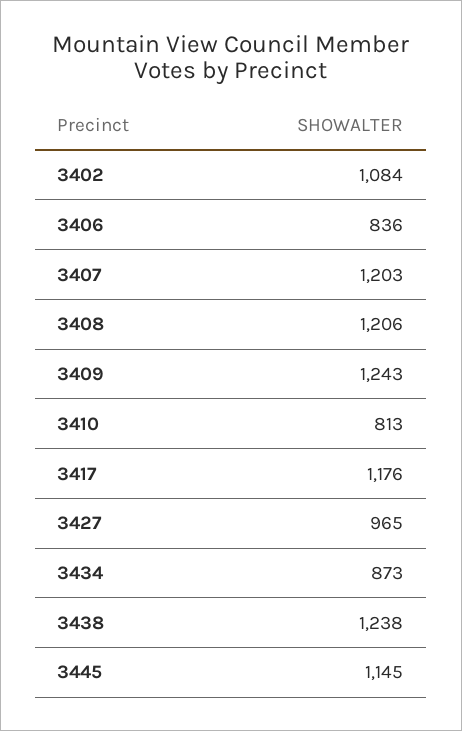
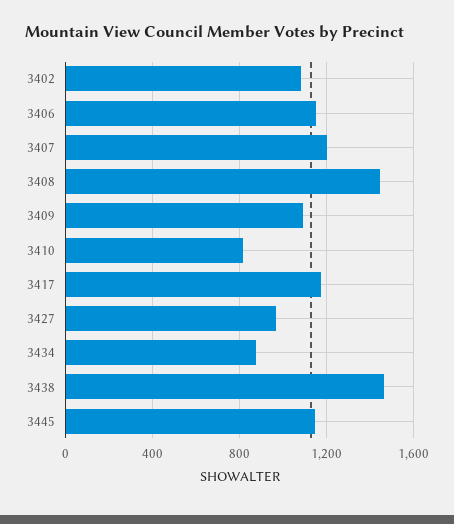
3406: 836 -> 1150
3408: 1206 -> 1450
3409: 1243 -> 1100
3438: 1238 -> 1450

